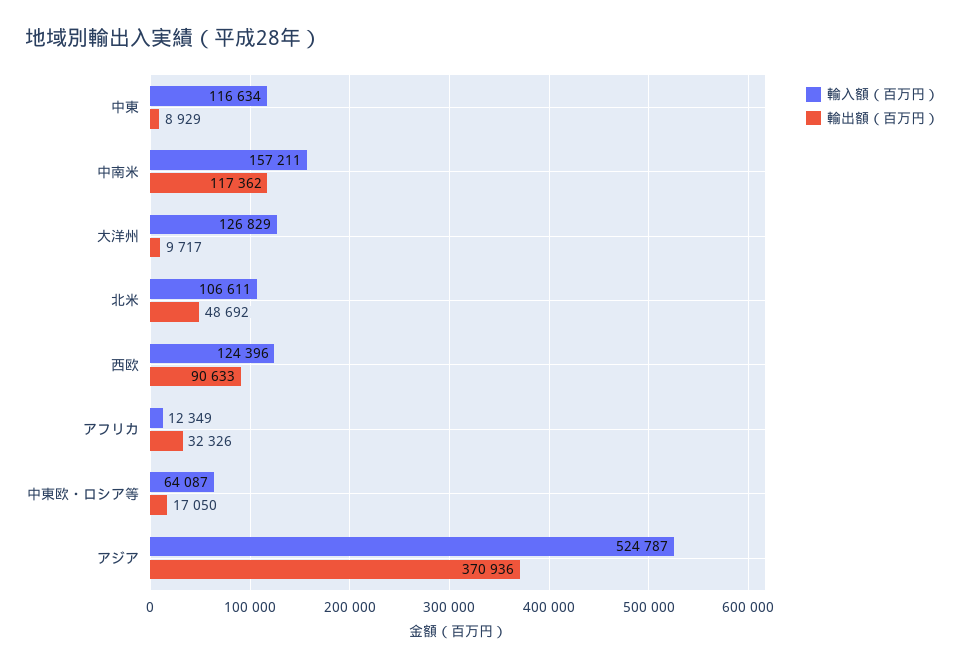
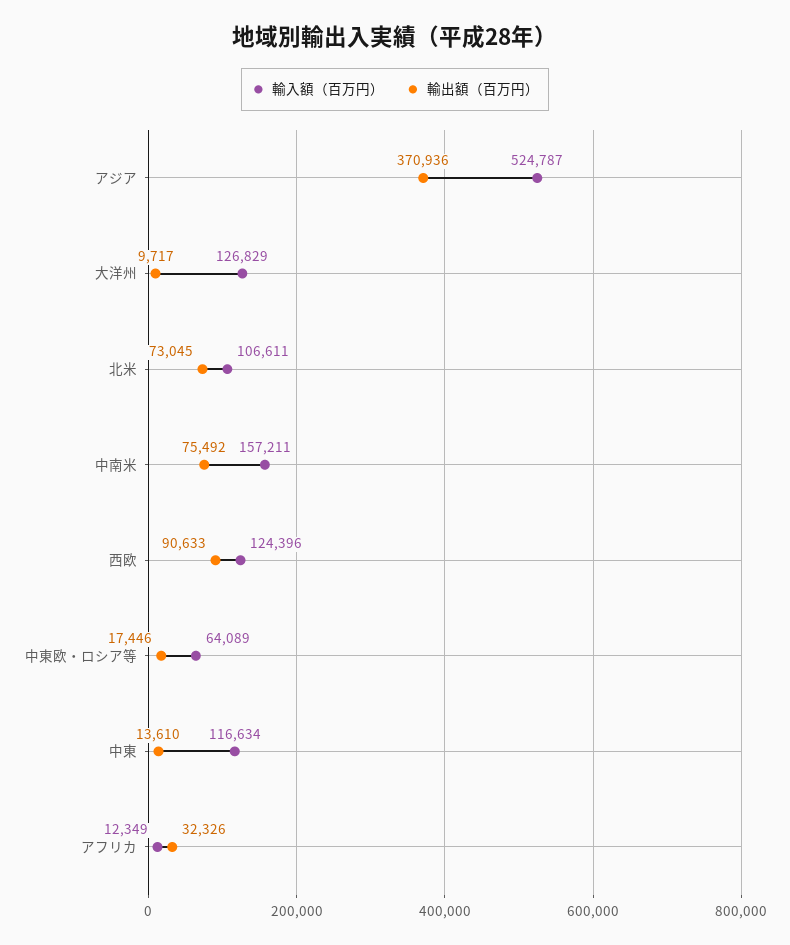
輸出額（百万円）, 中東: 8929 -> 13610
輸出額（百万円）, 中南米: 117362 -> 75492
輸出額（百万円）, 北米: 48692 -> 73045
輸入額（百万円）, 中東欧・ロシア等: 64087 -> 64089
輸出額（百万円）, 中東欧・ロシア等: 17050 -> 17446

